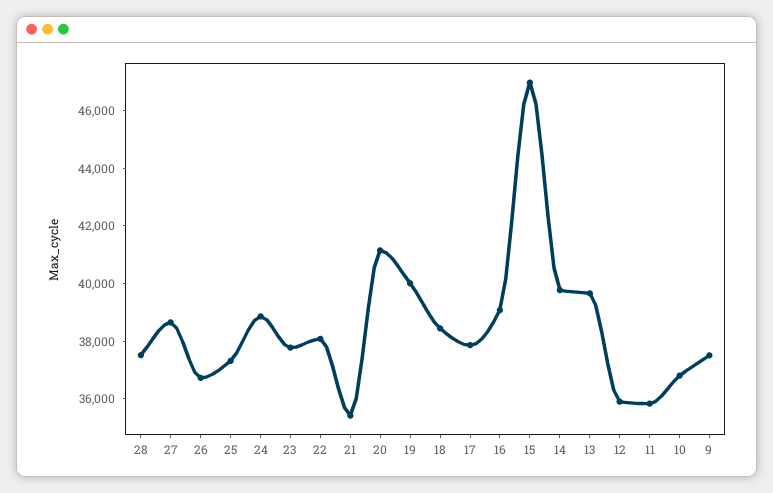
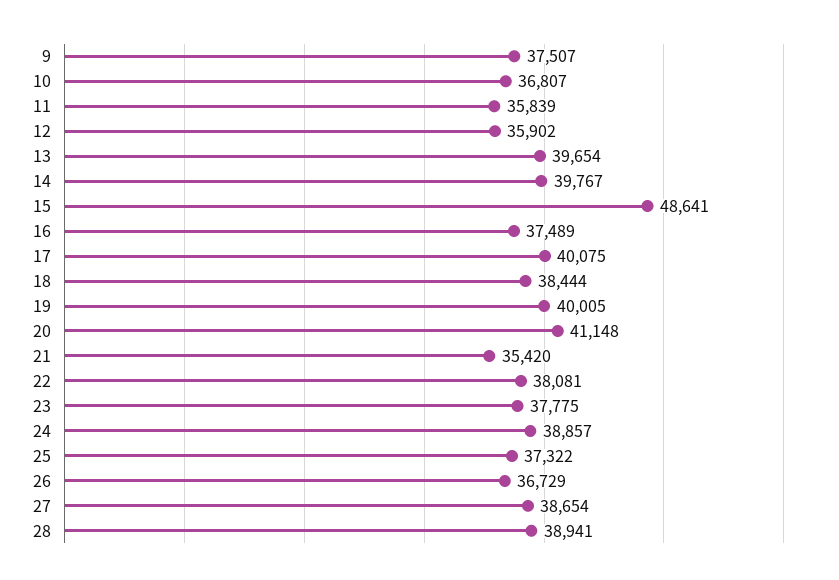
28: 37500 -> 38941
17: 38000 -> 40075
16: 39000 -> 37489
15: 47000 -> 48641

